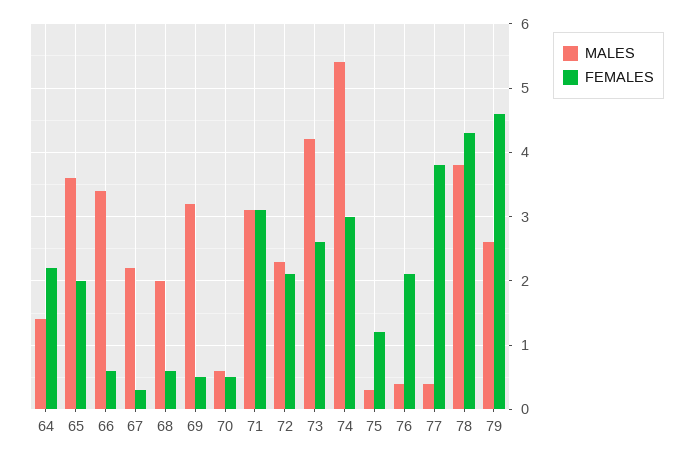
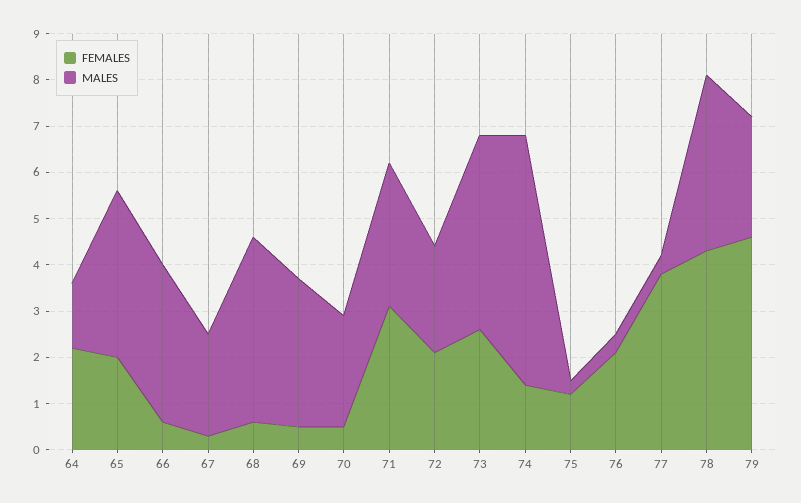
MALES, 68: 2 -> 4
MALES, 70: 0.6 -> 2.5
FEMALES, 74: 3 -> 1.5

